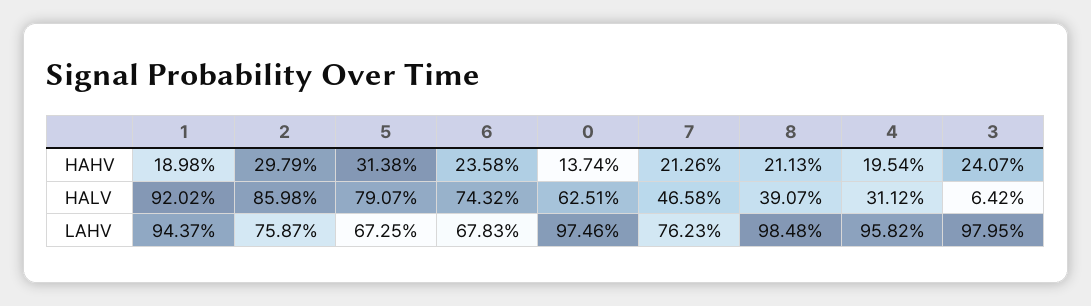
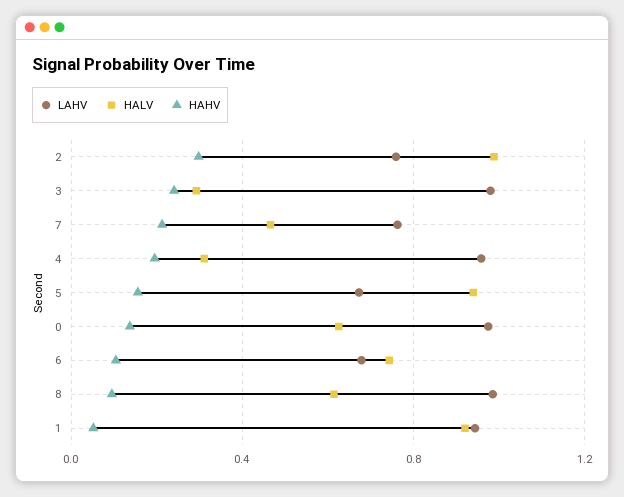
HAHV, 1: 0.1898 -> 0.05
HAHV, 5: 0.3138 -> 0.15
HAHV, 6: 0.2358 -> 0.1
HAHV, 8: 0.2113 -> 0.1
HALV, 2: 0.8598 -> 1
HALV, 5: 0.7907 -> 0.95
HALV, 8: 0.3907 -> 0.6
HALV, 3: 0.0642 -> 0.3

